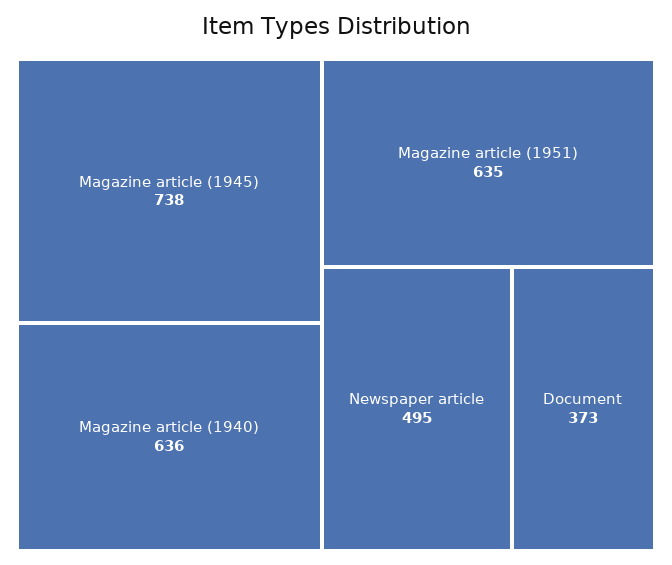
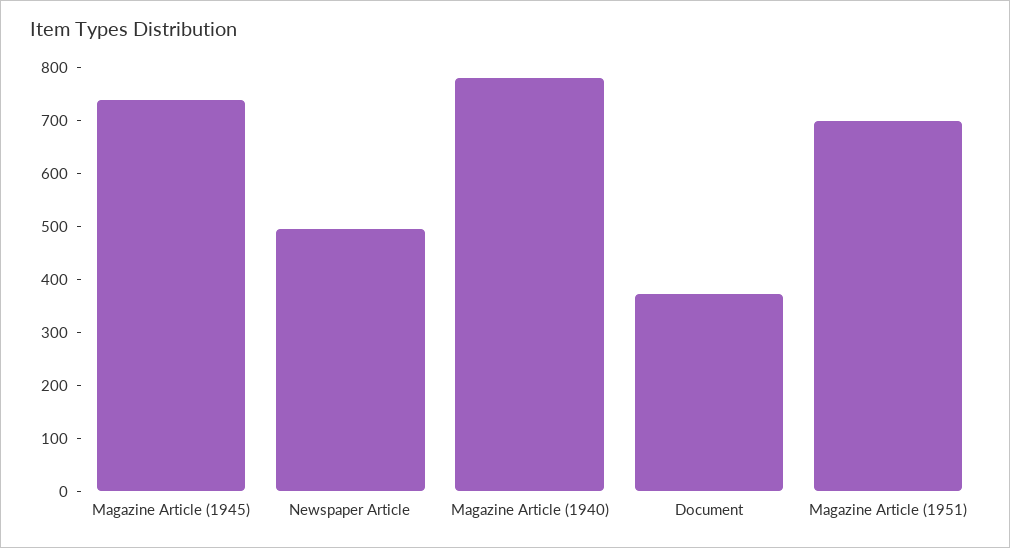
Magazine article (1940): 636 -> 780
Magazine article (1951): 635 -> 700

